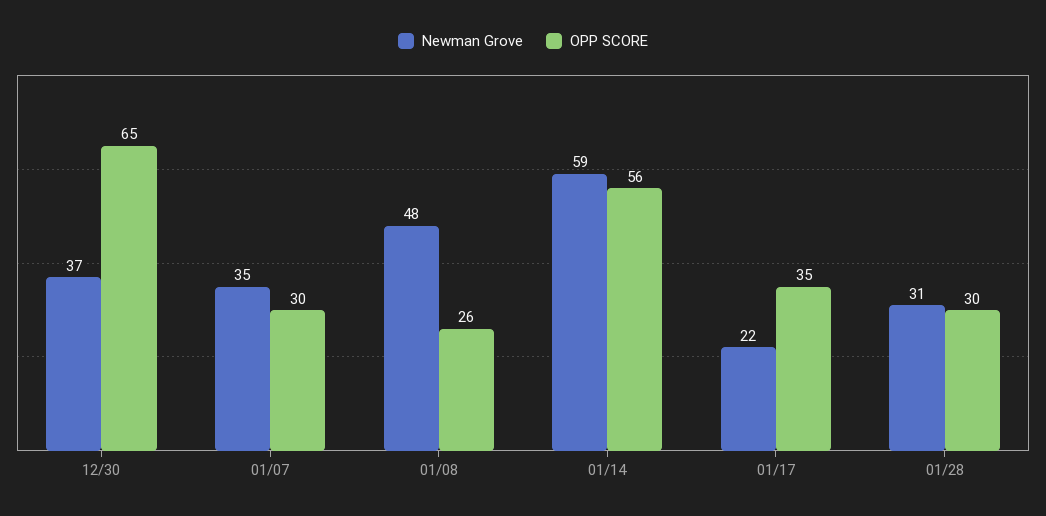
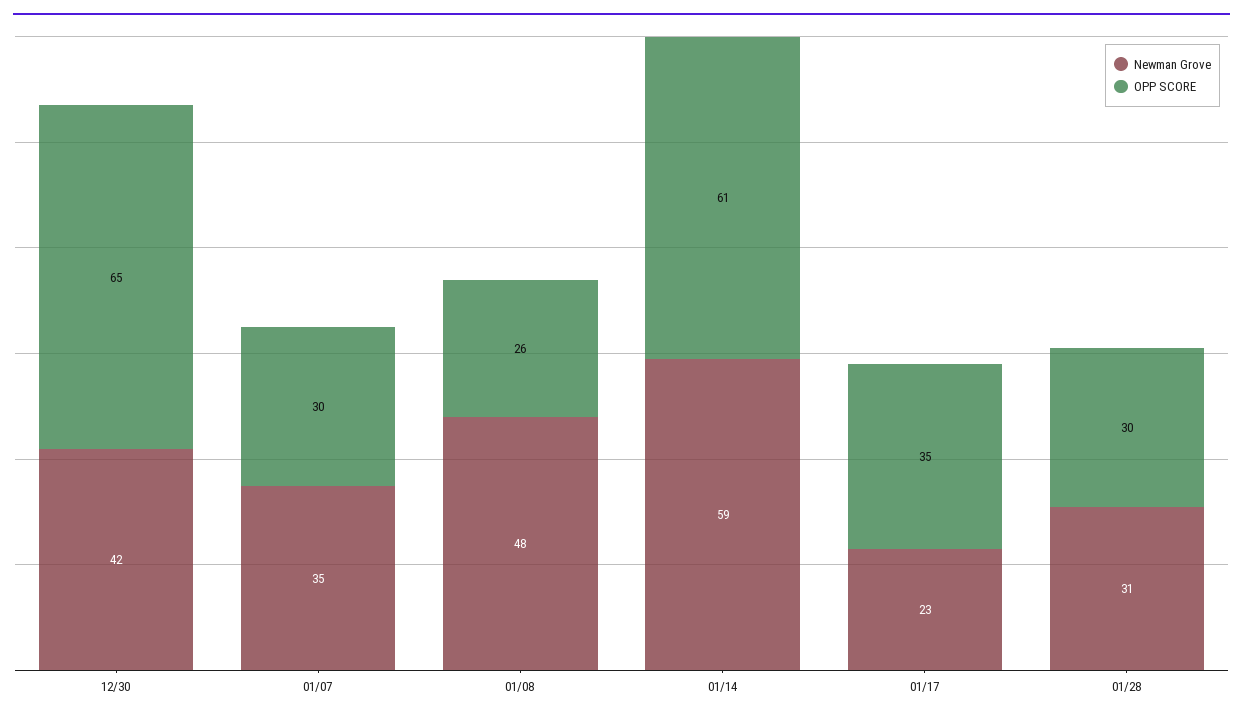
Newman Grove, 12/30: 37 -> 42
OPP SCORE, 01/14: 56 -> 61
Newman Grove, 01/17: 22 -> 23

